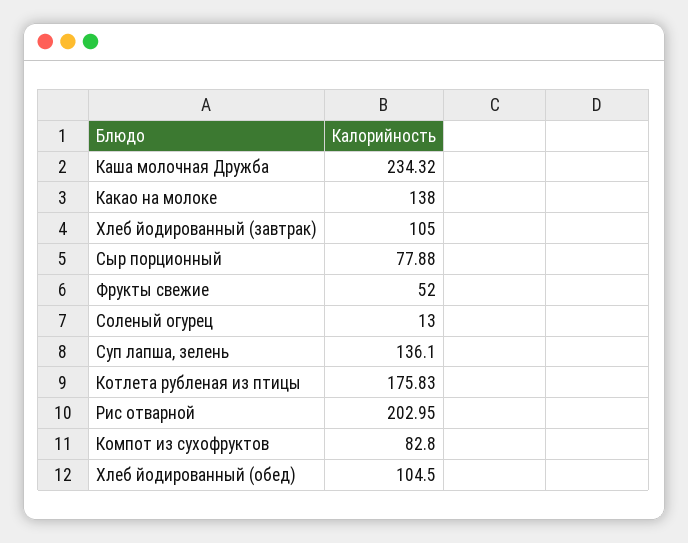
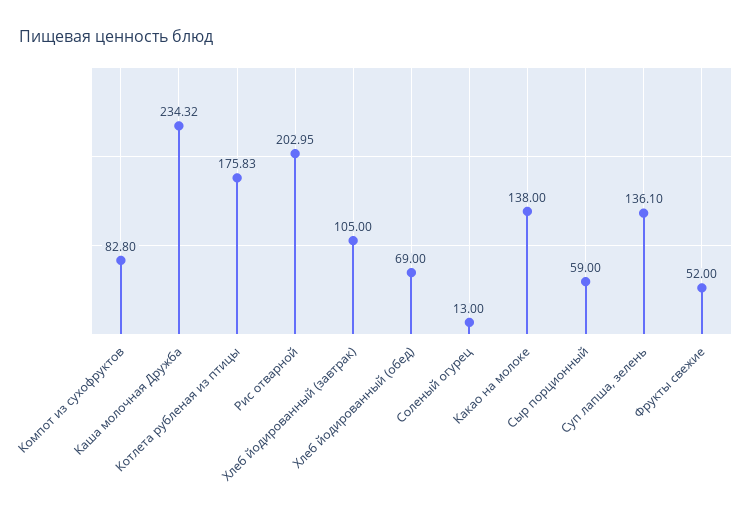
Сыр порционный: 77.88 -> 59
Хлеб йодированный (обед): 104.5 -> 69

